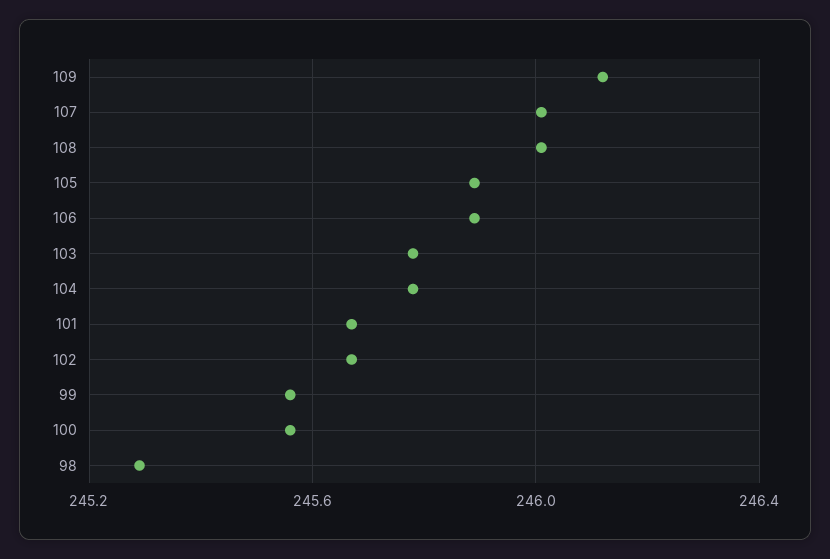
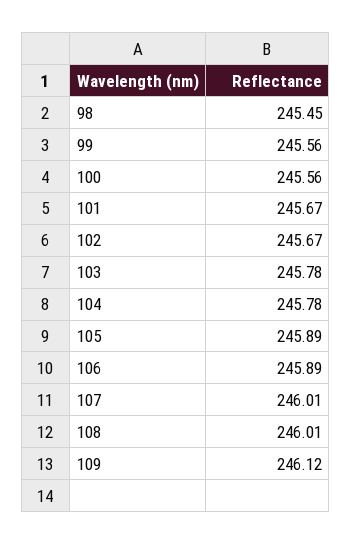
98: 245.3 -> 245.45

